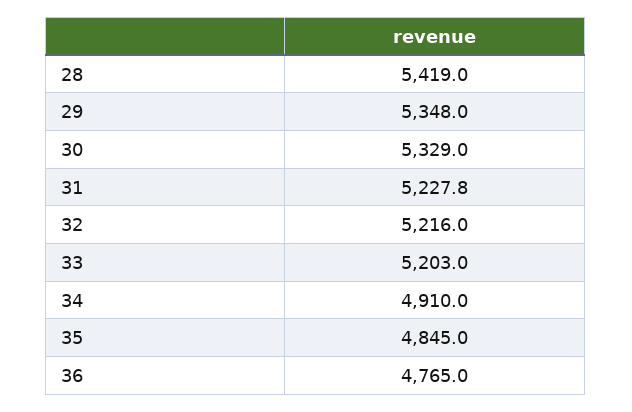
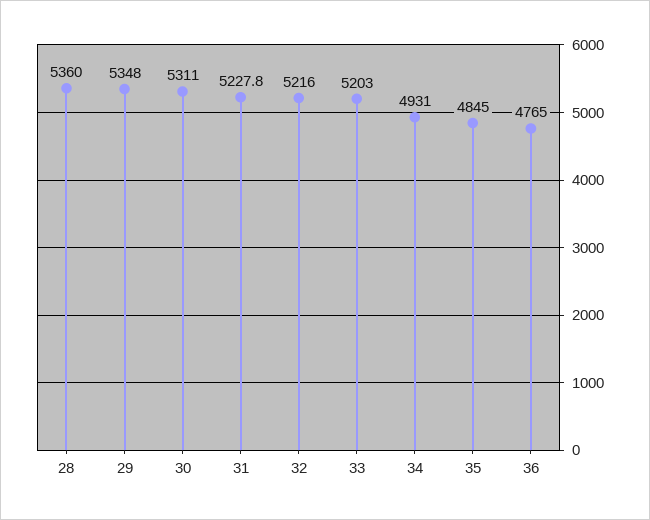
28: 5419 -> 5360
30: 5329 -> 5311
34: 4910 -> 4931

